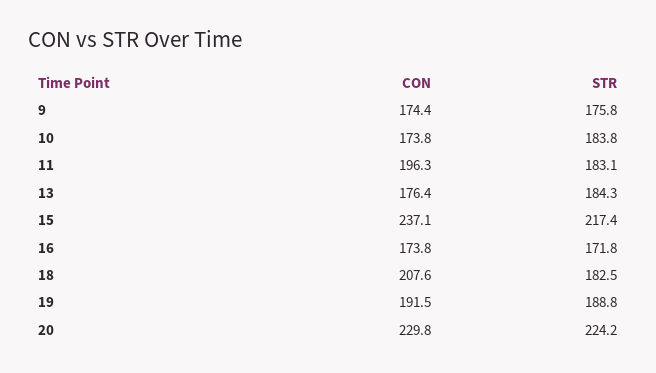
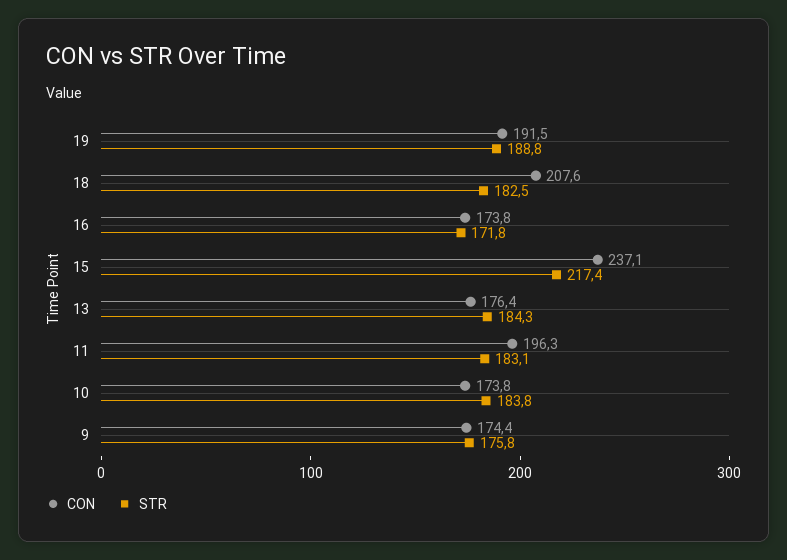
CON, 20: 229.8 -> none
STR, 20: 224.2 -> none

